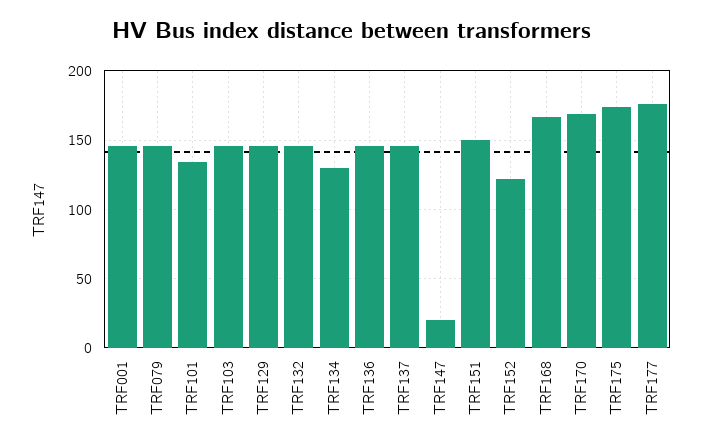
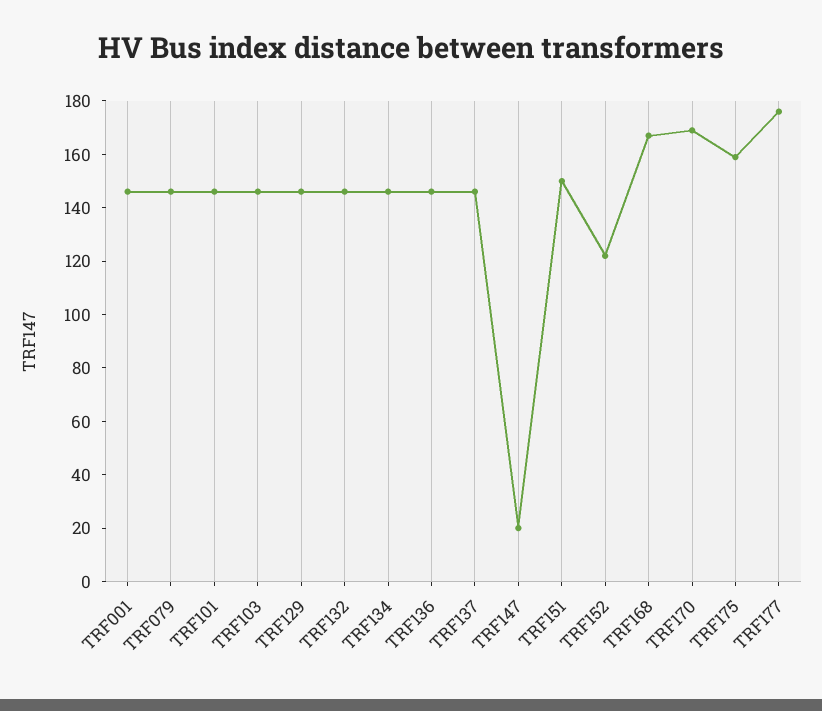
TRF101: 135 -> 145
TRF134: 130 -> 145
TRF175: 175 -> 160

